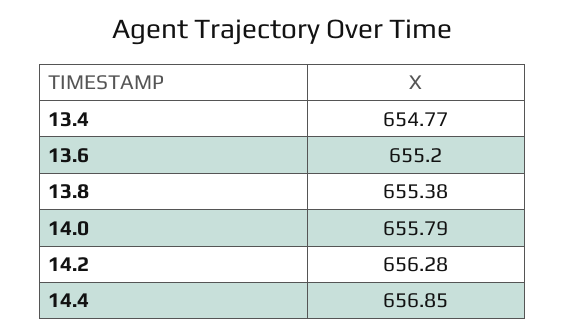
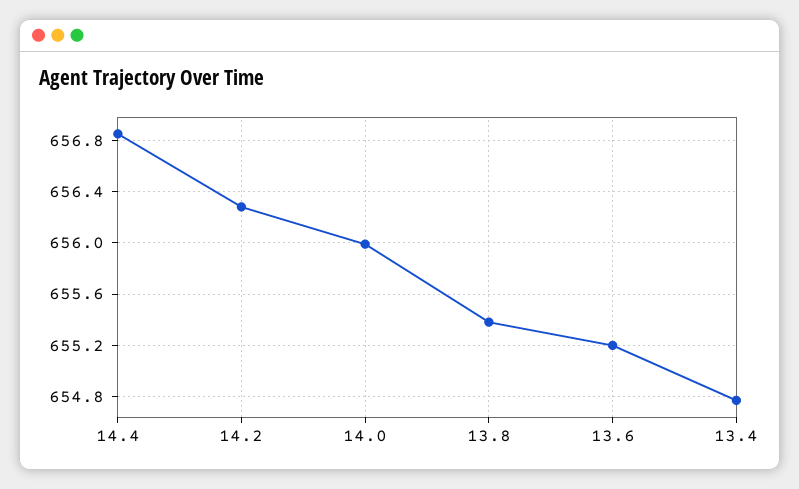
14.0: 655.79 -> 656

